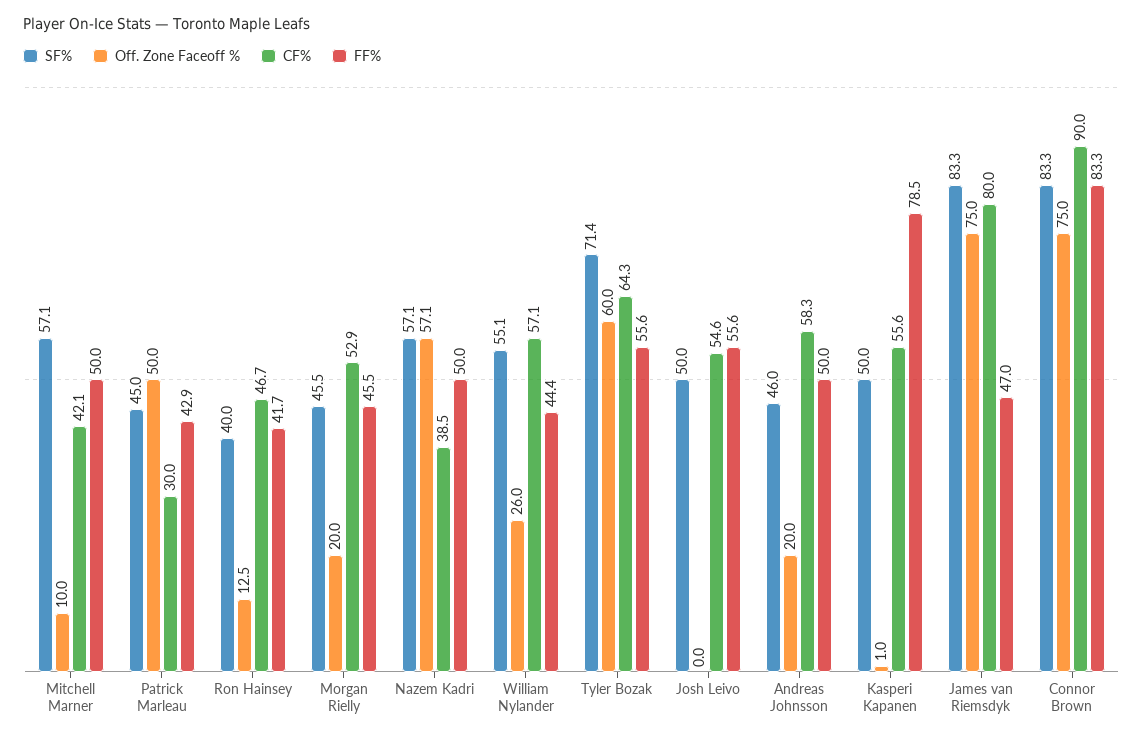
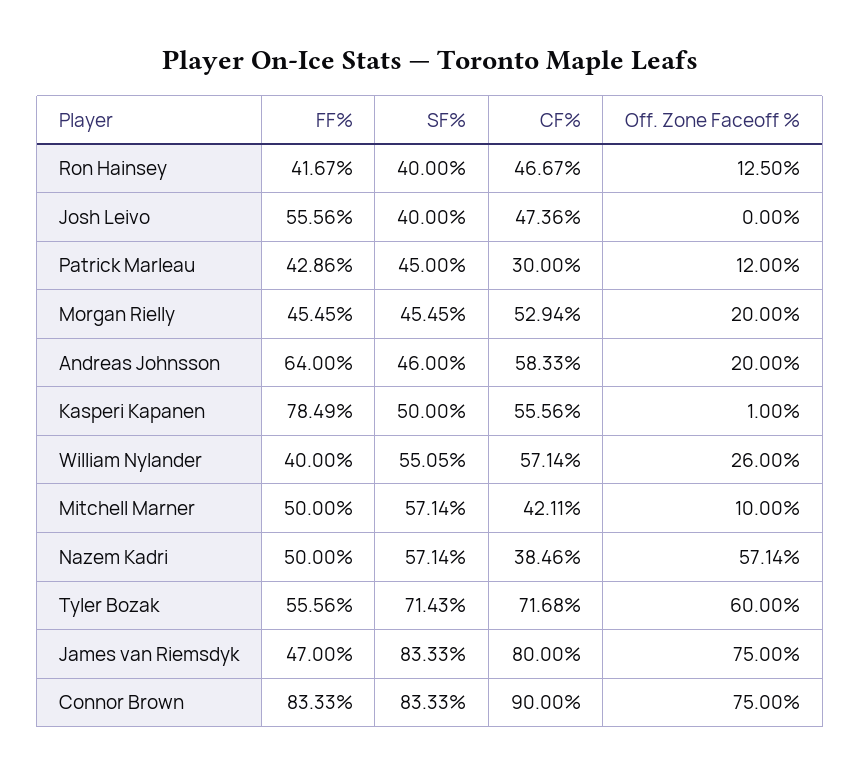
Off. Zone Faceoff %, Patrick Marleau: 50 -> 12
FF%, William Nylander: 44.4 -> 40
CF%, Tyler Bozak: 64.3 -> 71.68
SF%, Josh Leivo: 50 -> 40
CF%, Josh Leivo: 54.6 -> 47.36
FF%, Andreas Johnsson: 50 -> 64

